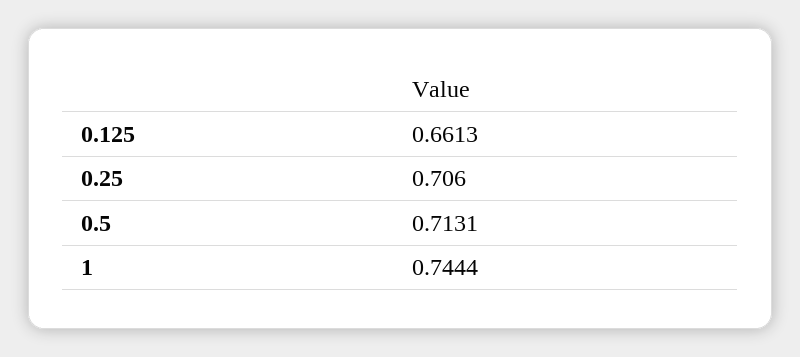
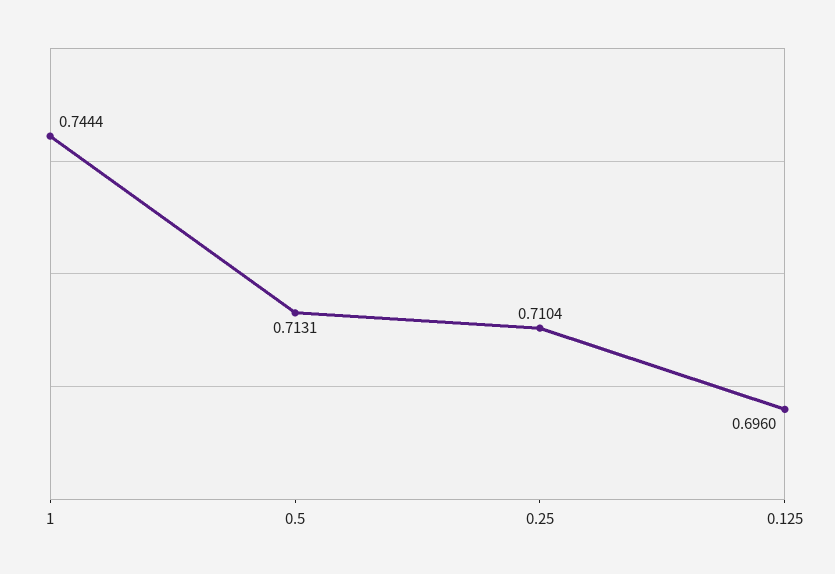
0.125: 0.6613 -> 0.696
0.25: 0.706 -> 0.7104

